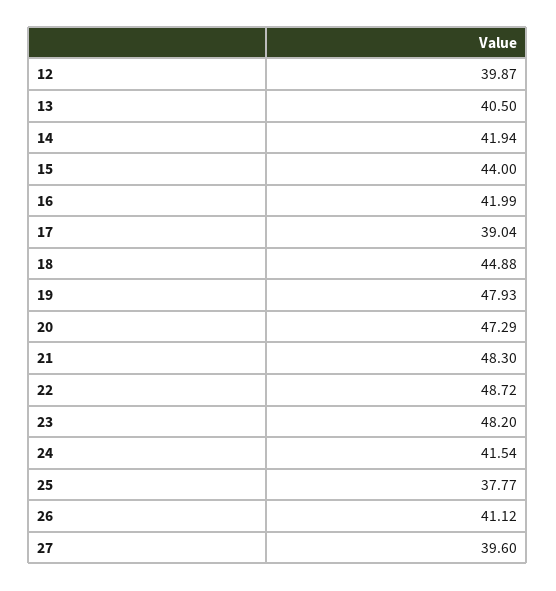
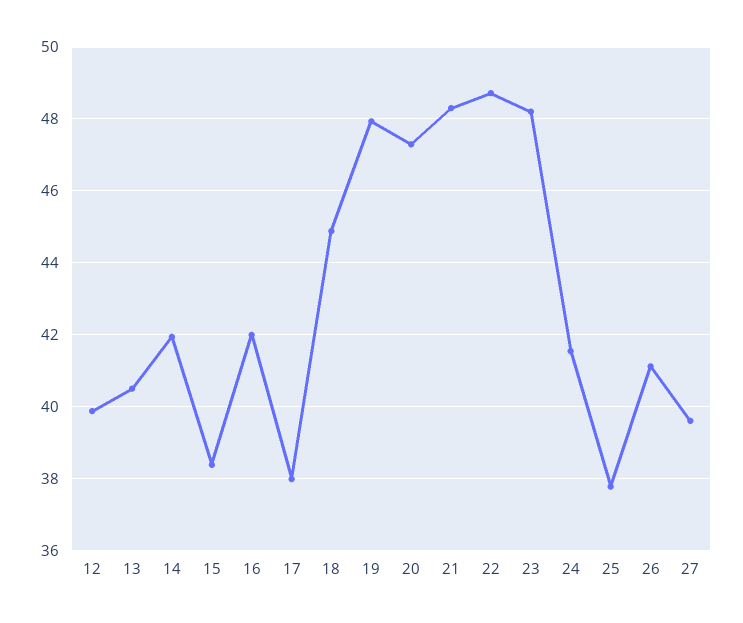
15: 44 -> 38.4
17: 39.04 -> 38

